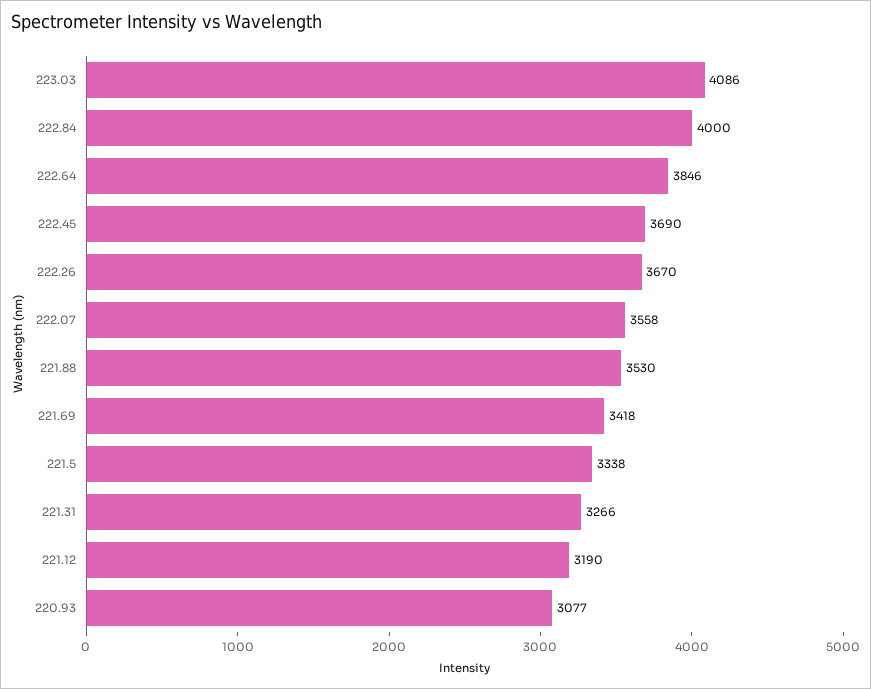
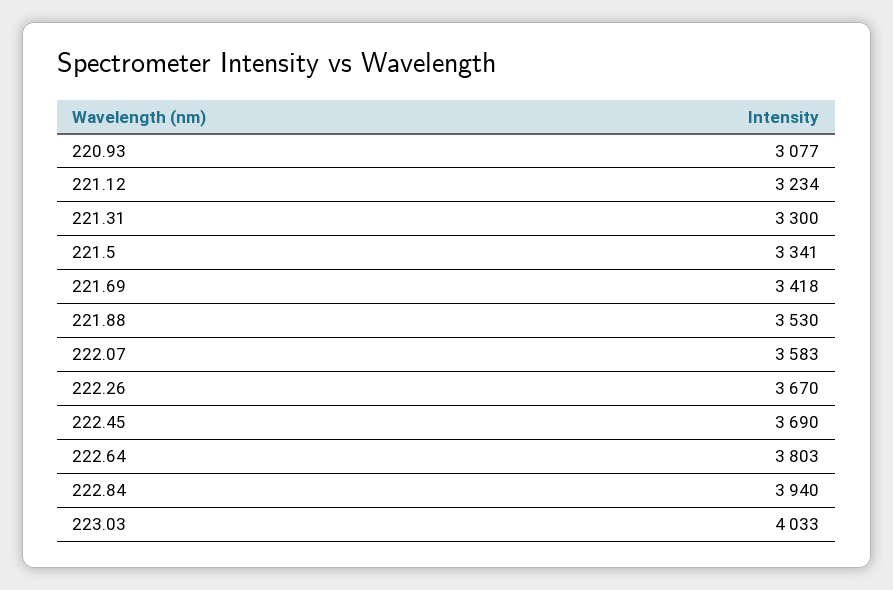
223.03: 4086 -> 4033
222.84: 4000 -> 3940
222.64: 3846 -> 3803
222.07: 3558 -> 3583
221.5: 3338 -> 3341
221.31: 3266 -> 3300
221.12: 3190 -> 3234

